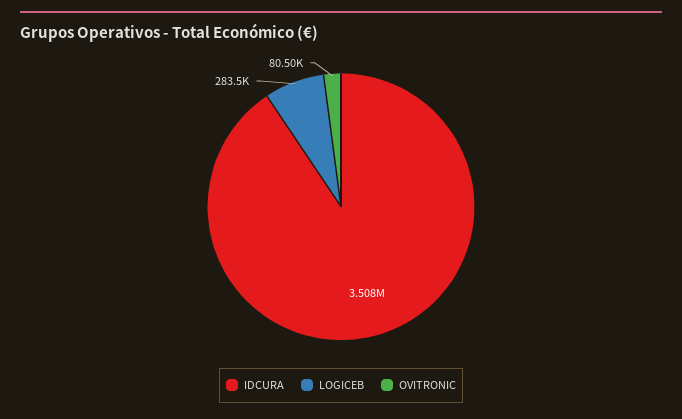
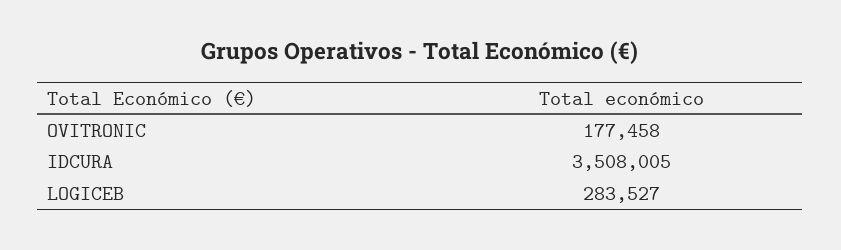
OVITRONIC: 80500 -> 177458

